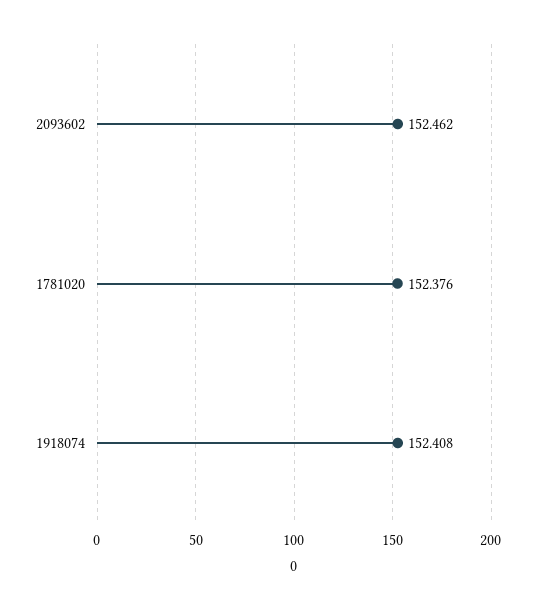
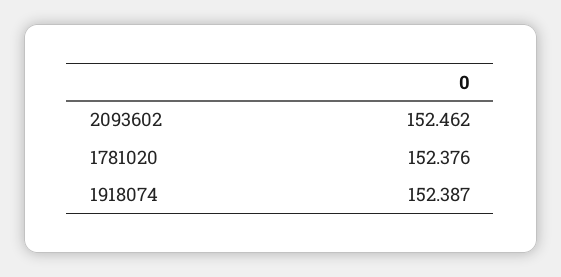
1918074: 152.408 -> 152.387

